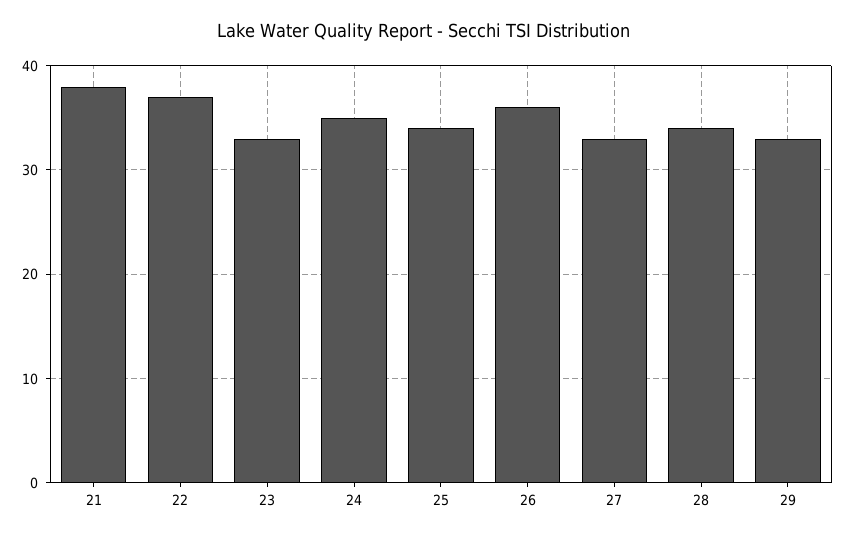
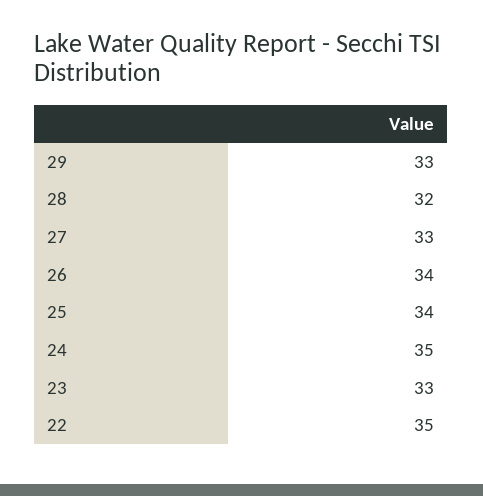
21: 38 -> none
22: 37 -> 35
26: 36 -> 34
28: 34 -> 32

